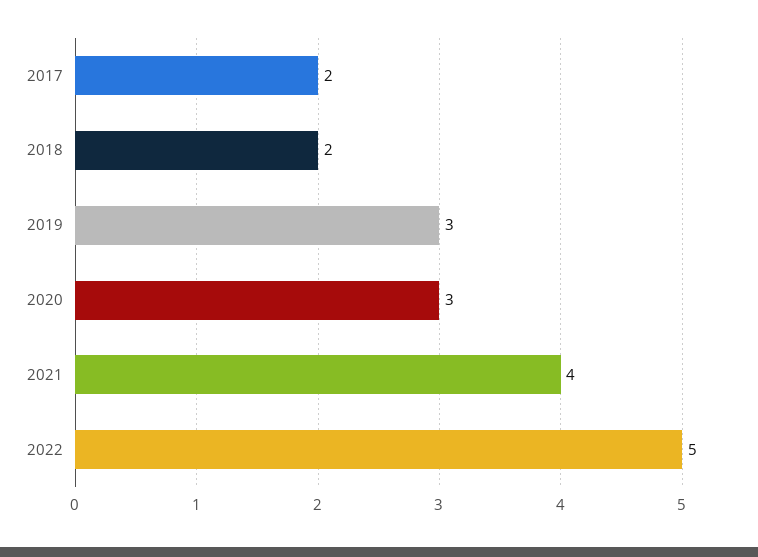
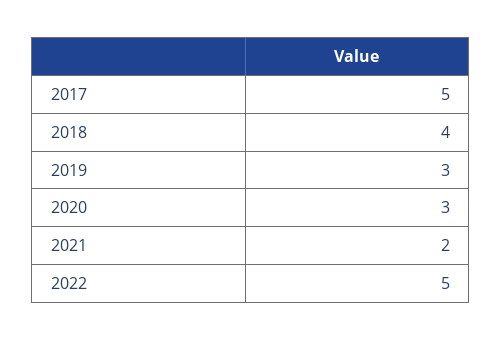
2017: 2 -> 5
2018: 2 -> 4
2021: 4 -> 2

